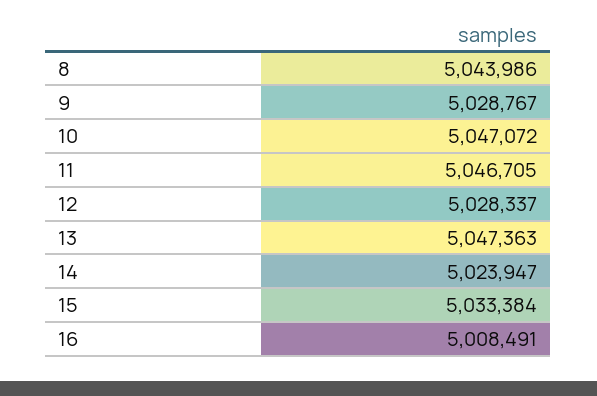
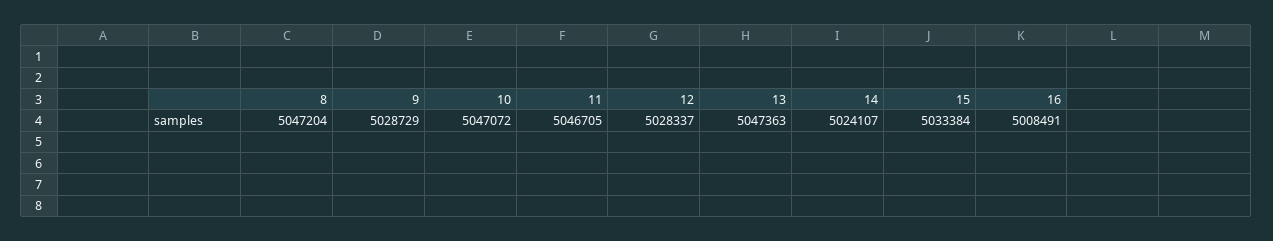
8: 5043986 -> 5047204
9: 5028767 -> 5028729
14: 5023947 -> 5024107

